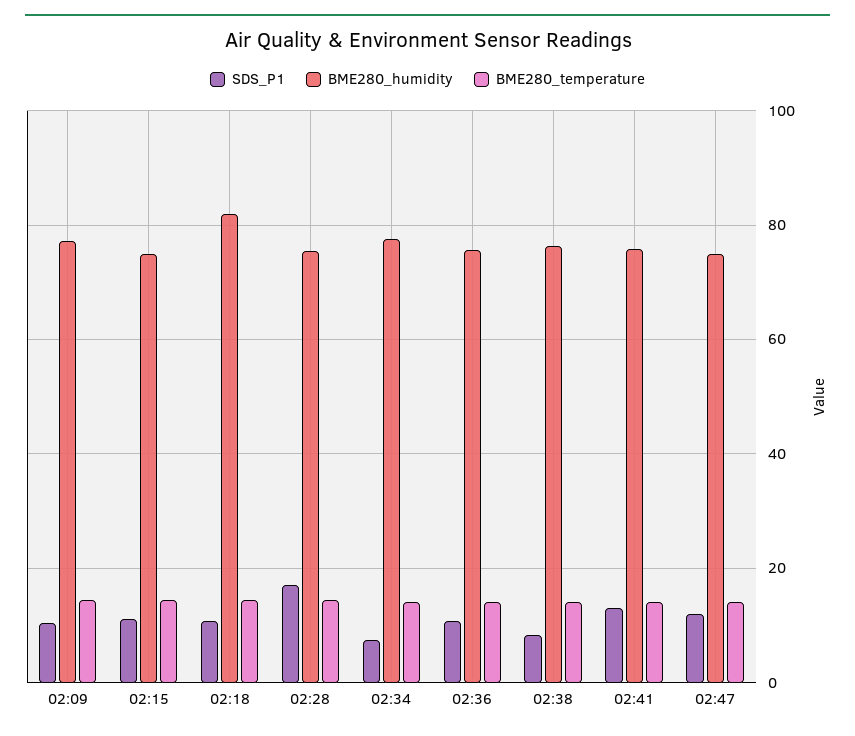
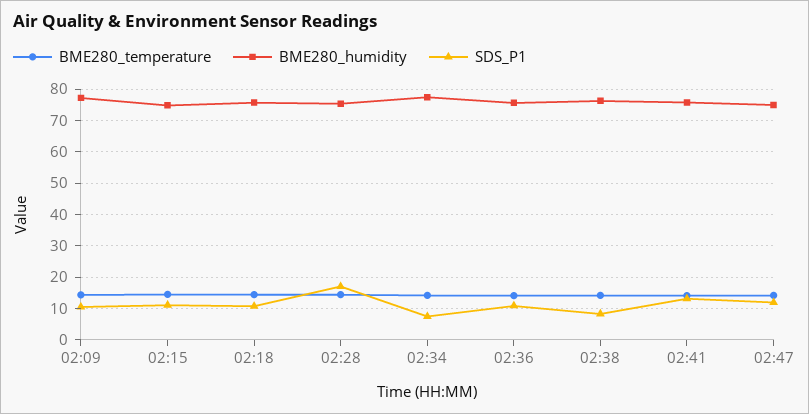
BME280_humidity, 02:18: 82 -> 76

